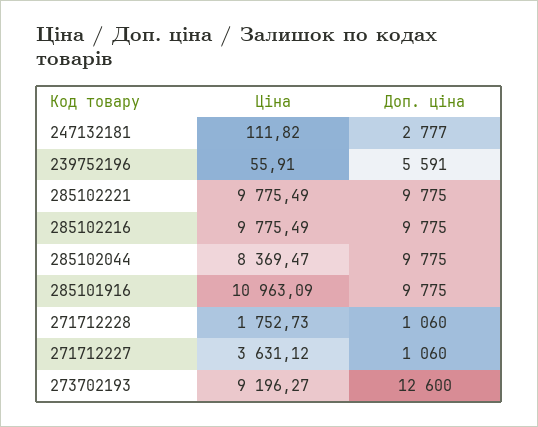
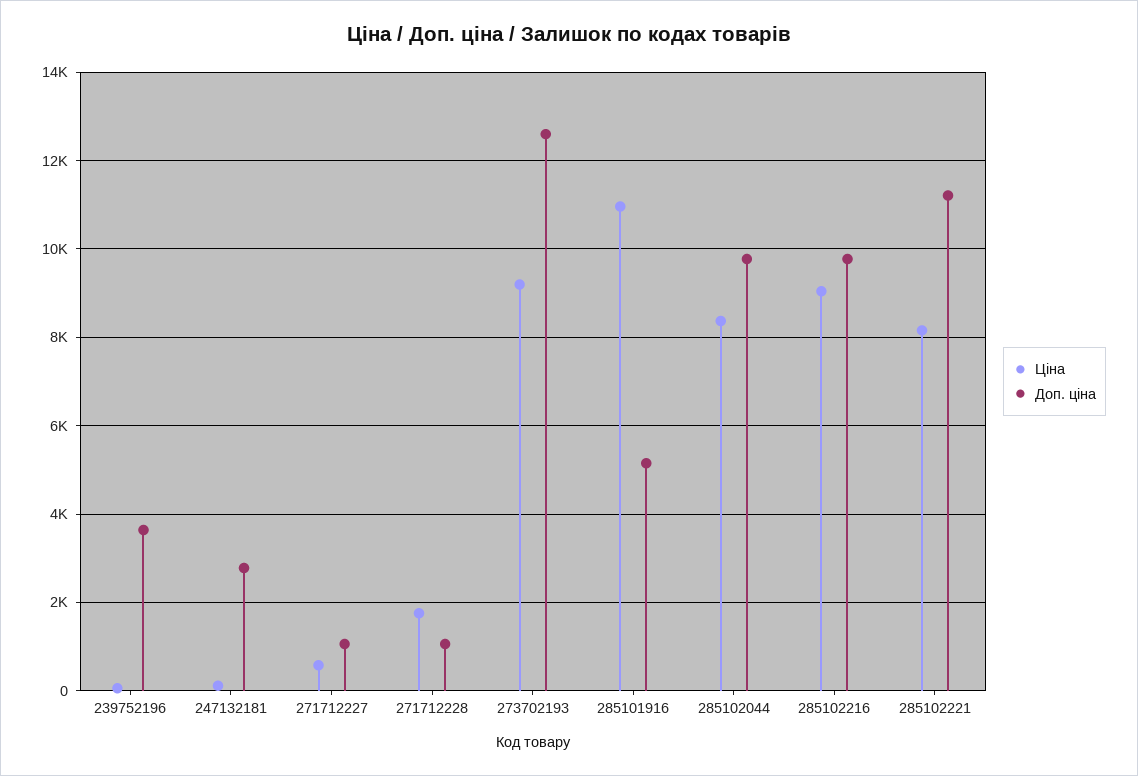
Доп. ціна, 239752196: 5591 -> 3600
Ціна, 285102221: 9775.49 -> 8200
Доп. ціна, 285102221: 9775 -> 11200
Ціна, 285102216: 9775.49 -> 9000
Доп. ціна, 285101916: 9775 -> 5200
Ціна, 271712227: 3631.12 -> 600

